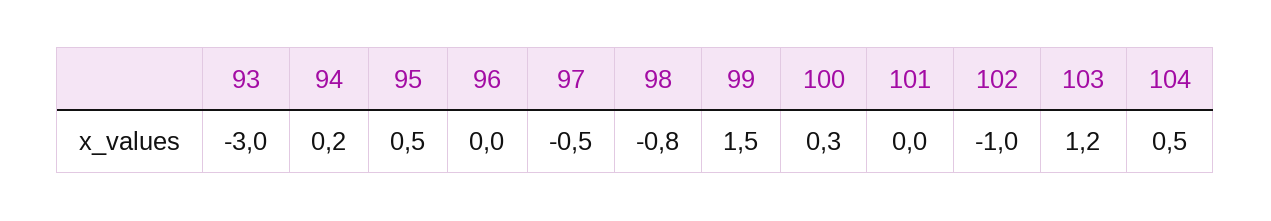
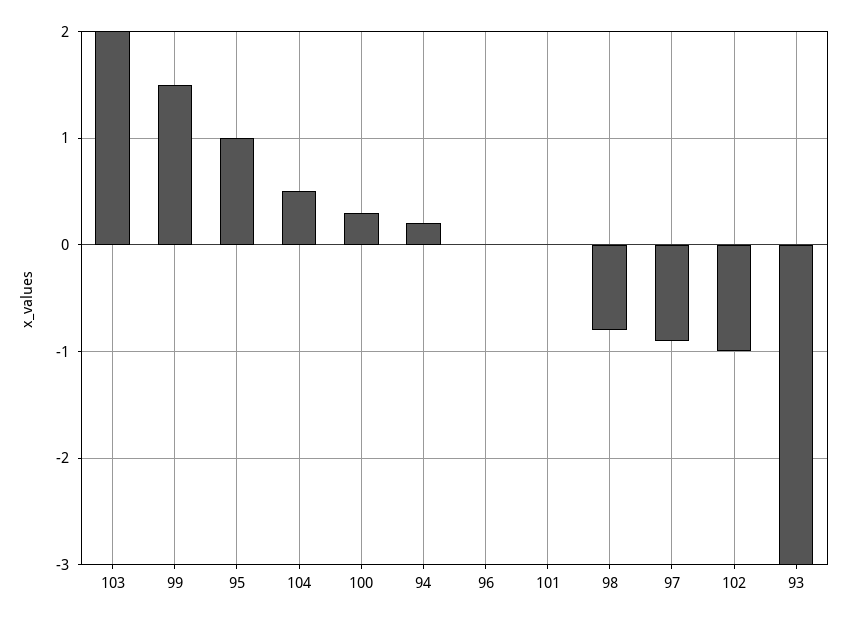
95: 0.5 -> 1
97: -0.5 -> -0.9
103: 1.2 -> 2

